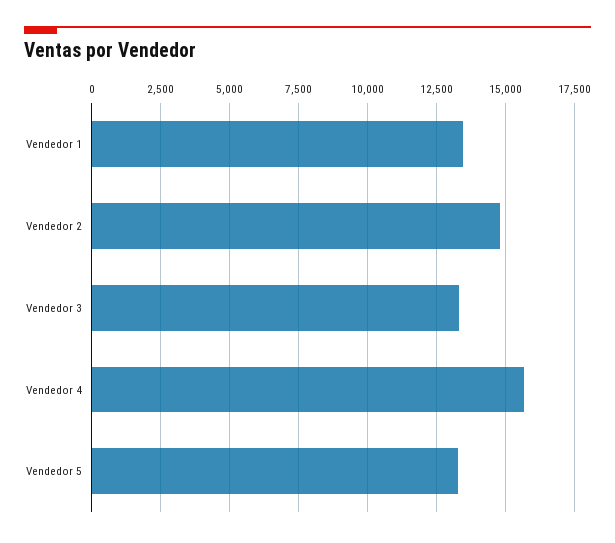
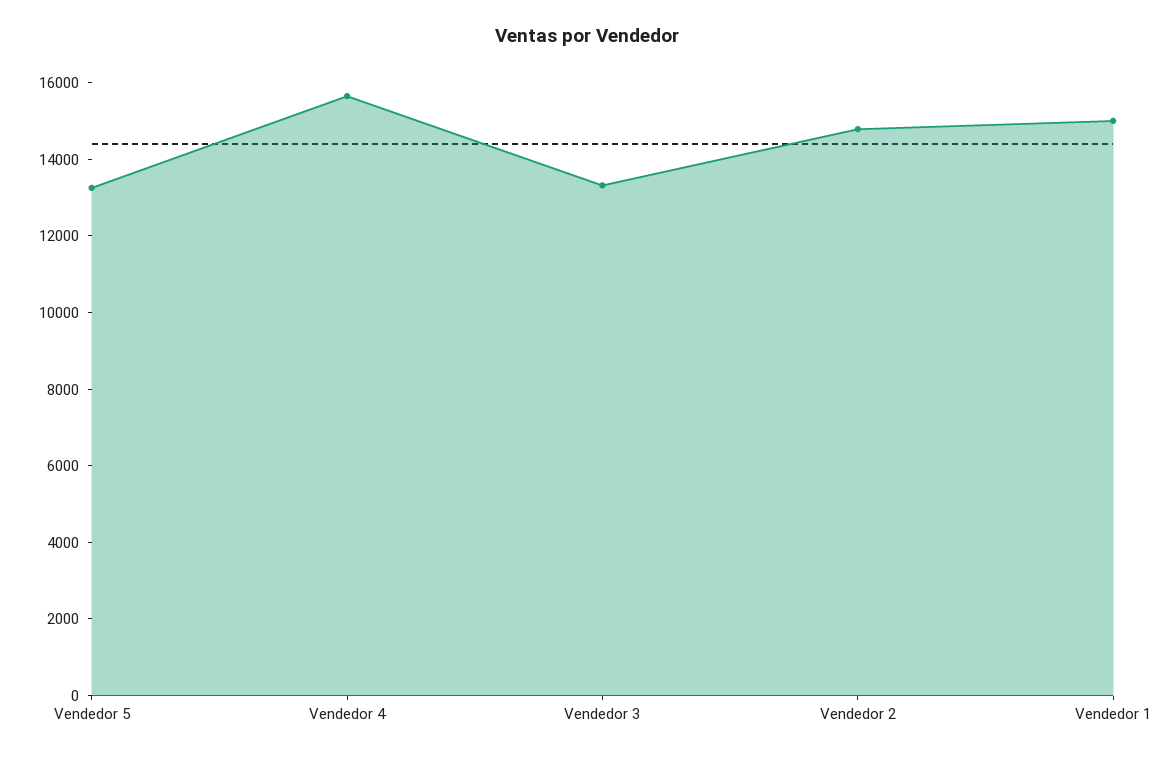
Vendedor 1: 13500 -> 15000

